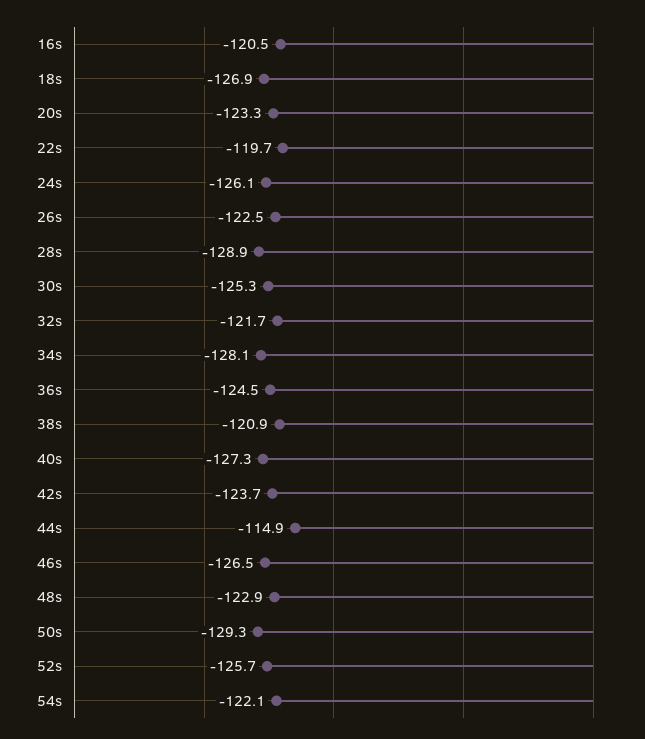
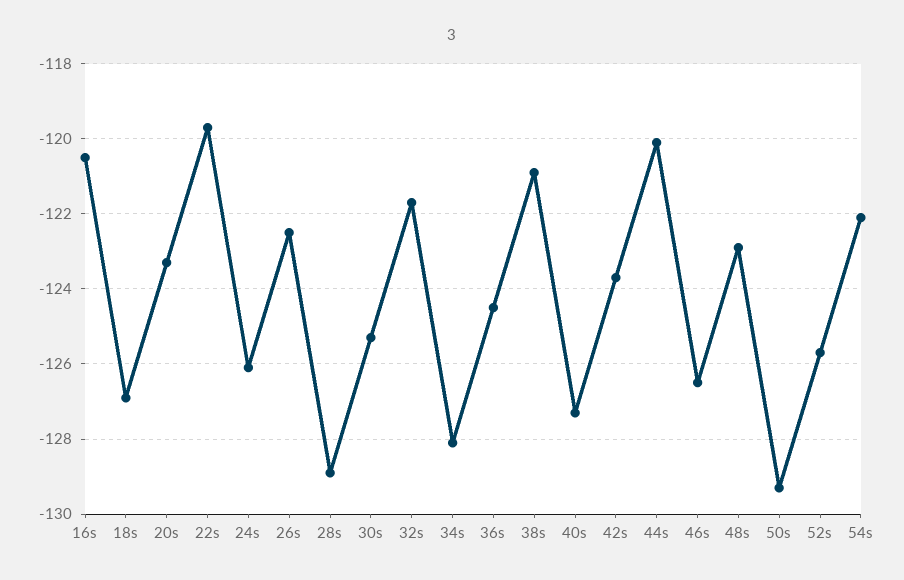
44s: -114.9 -> -120

